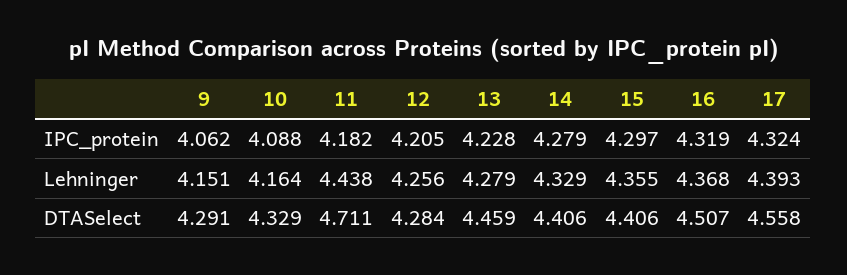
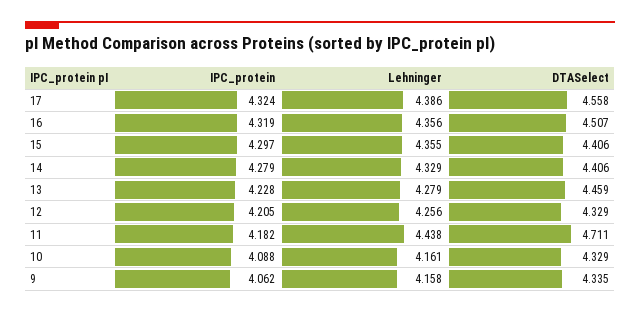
9, Lehninger: 4.151 -> 4.158
10, Lehninger: 4.164 -> 4.161
16, Lehninger: 4.368 -> 4.356
17, Lehninger: 4.393 -> 4.386
9, DTASelect: 4.291 -> 4.335
12, DTASelect: 4.284 -> 4.329

